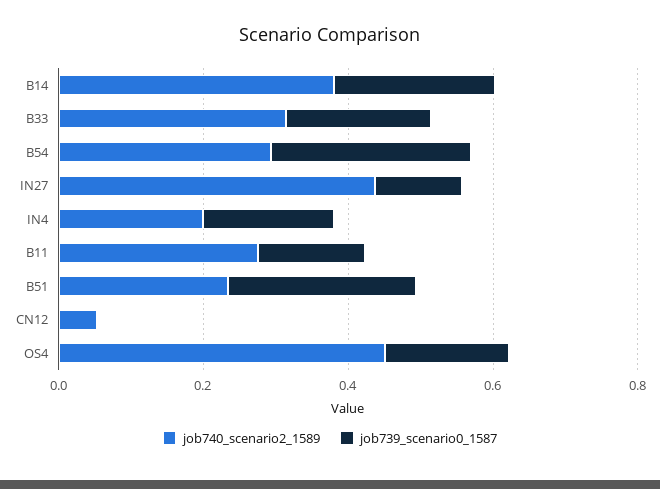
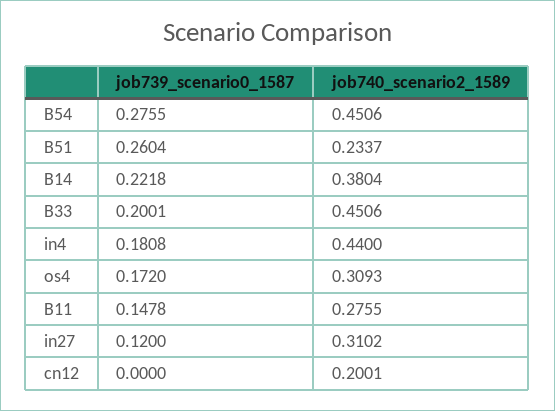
job740_scenario2_1589, B33: 0.3 -> 0.4506
job740_scenario2_1589, B54: 0.3 -> 0.4506
job740_scenario2_1589, IN27: 0.45 -> 0.3102
job740_scenario2_1589, IN4: 0.2 -> 0.44
job740_scenario2_1589, CN12: 0.05 -> 0.2001
job740_scenario2_1589, OS4: 0.45 -> 0.3093

